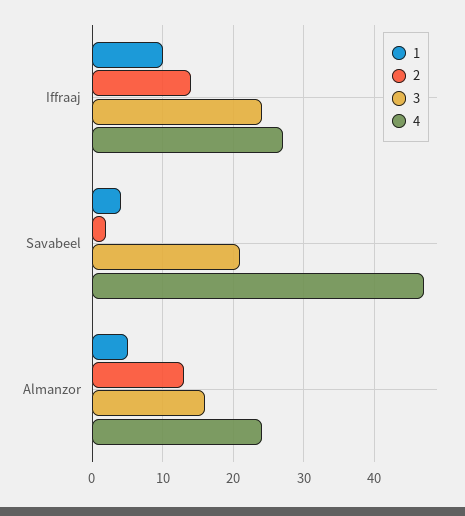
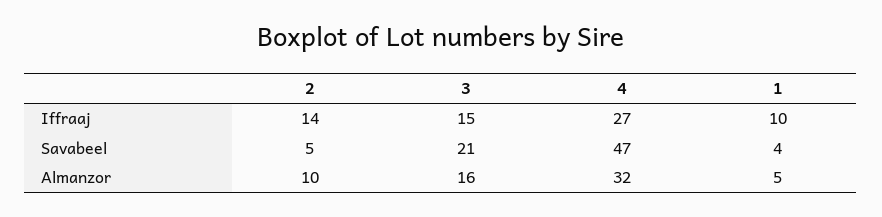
3, Iffraaj: 24 -> 15
2, Savabeel: 2 -> 5
2, Almanzor: 13 -> 10
4, Almanzor: 24 -> 32

